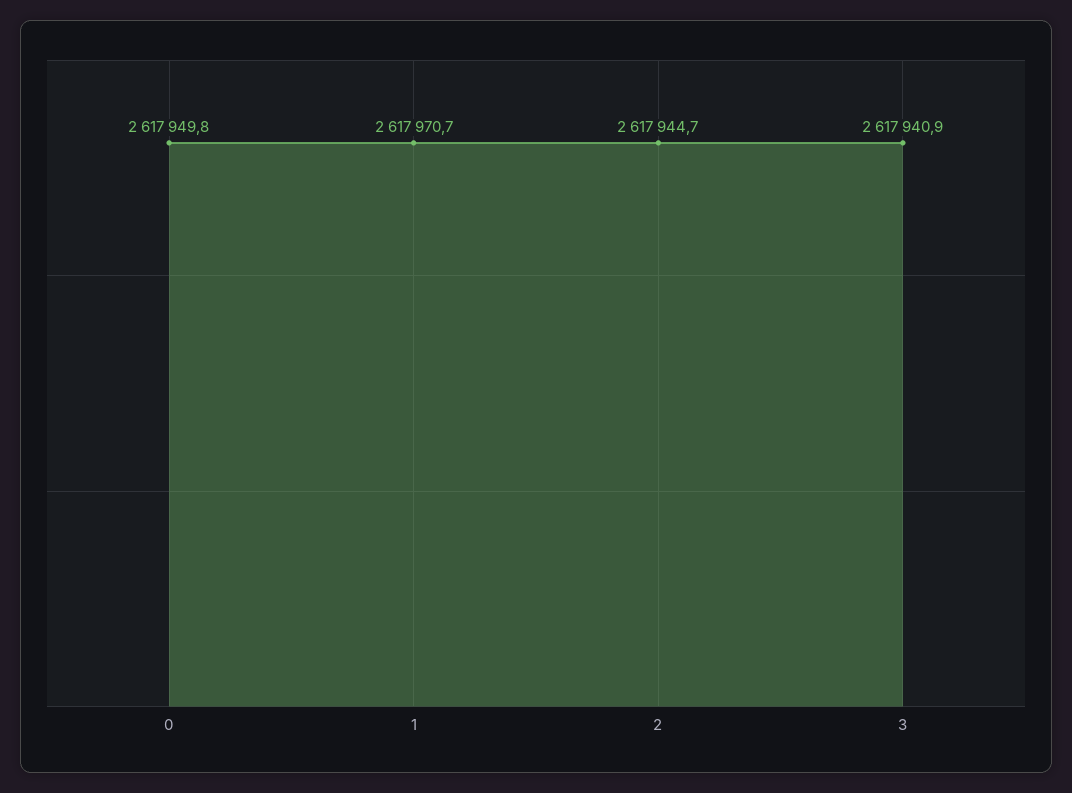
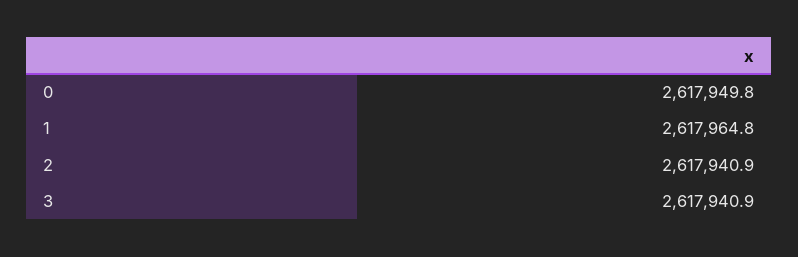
1: 2617970.7 -> 2617964.8
2: 2617944.7 -> 2617940.9

